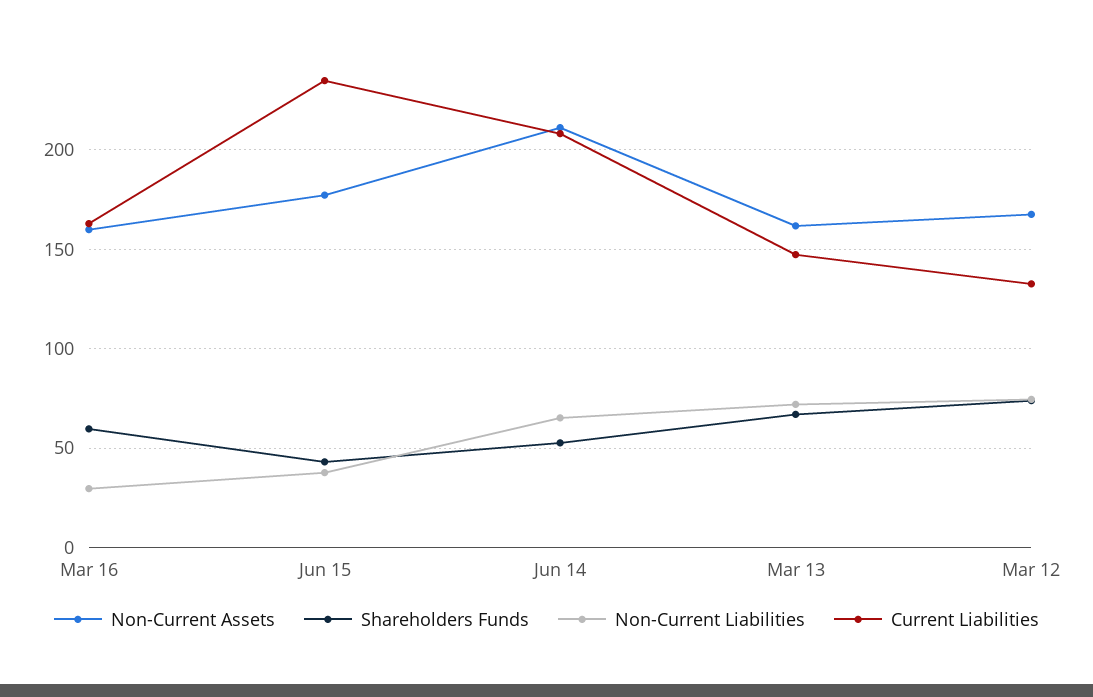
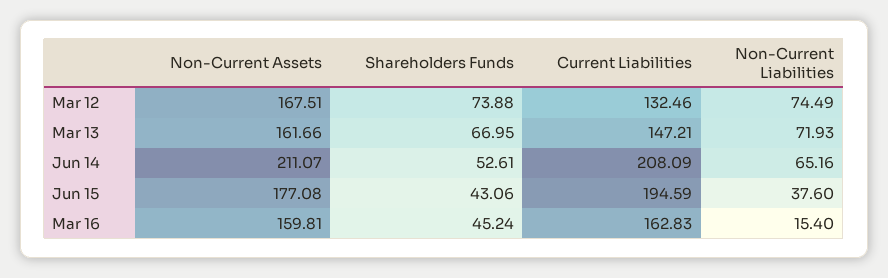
Shareholders Funds, Mar 16: 60 -> 45.24
Non-Current Liabilities, Mar 16: 30 -> 15.4
Current Liabilities, Jun 15: 235 -> 194.59

